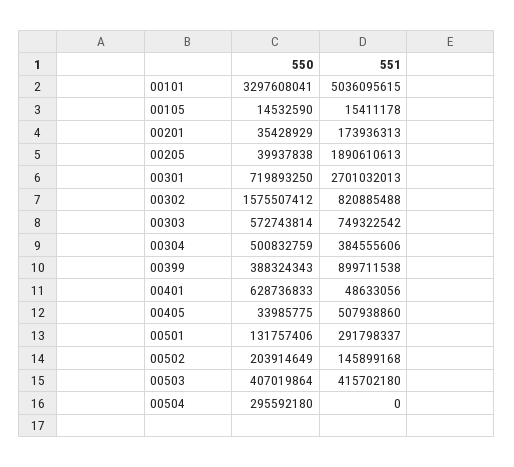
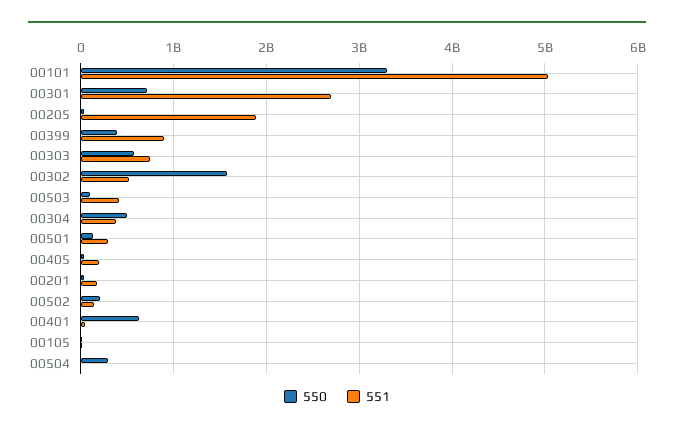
551, 00302: 820885488 -> 500000000
551, 00405: 507938860 -> 200000000
550, 00503: 407019864 -> 100000000

